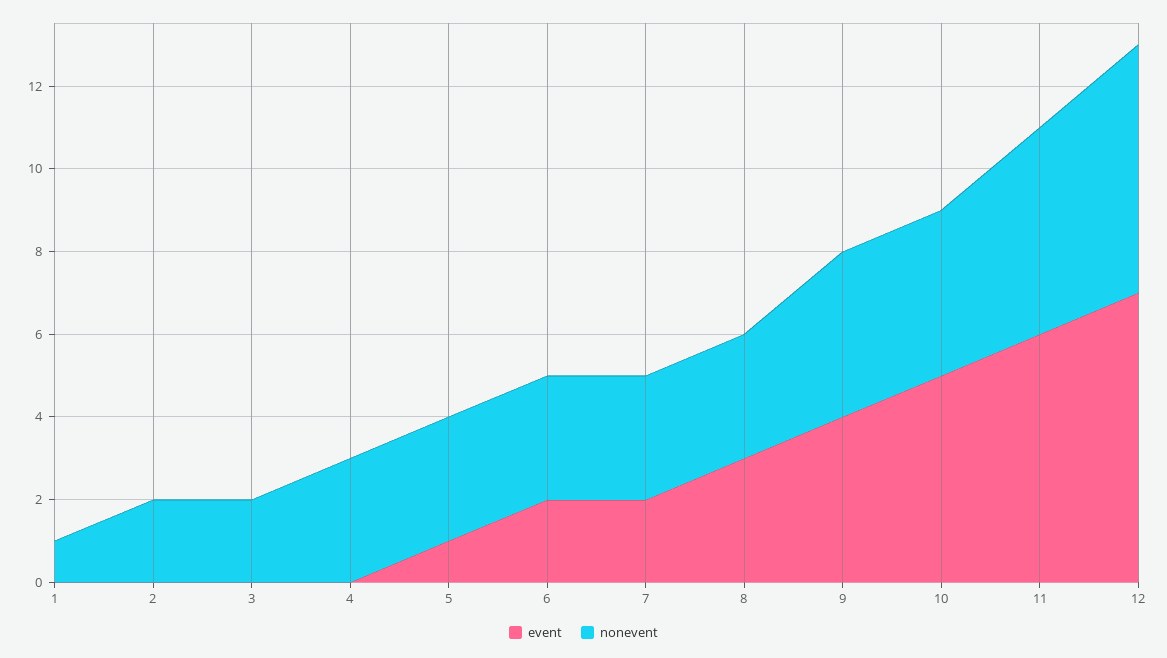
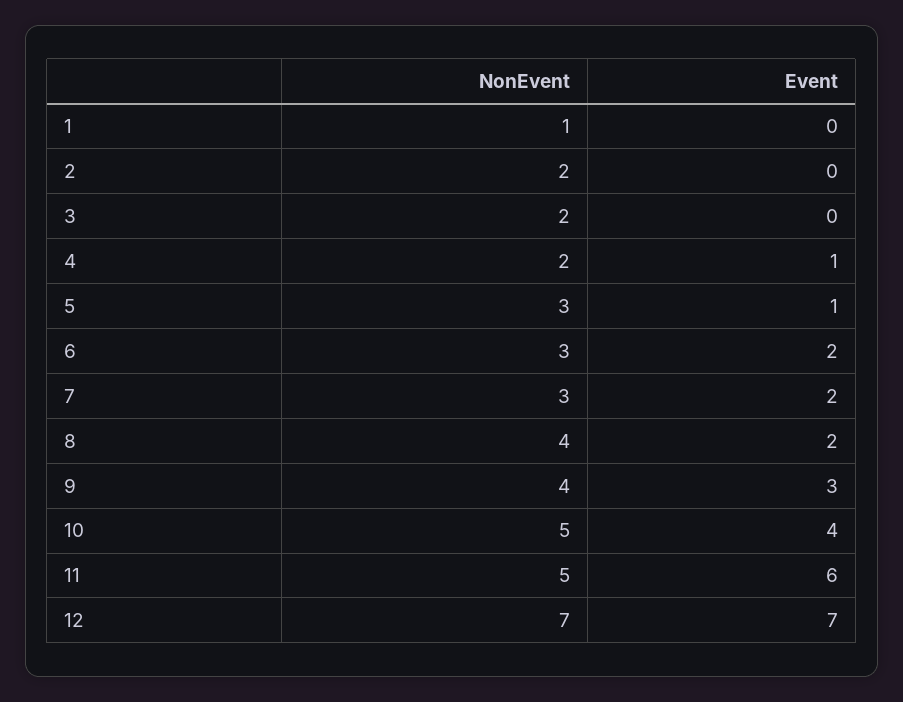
event, 4: 0 -> 1
nonevent, 4: 3 -> 2
event, 8: 3 -> 2
nonevent, 8: 3 -> 4
event, 9: 4 -> 3
event, 10: 5 -> 4
nonevent, 10: 4 -> 5
nonevent, 12: 6 -> 7

